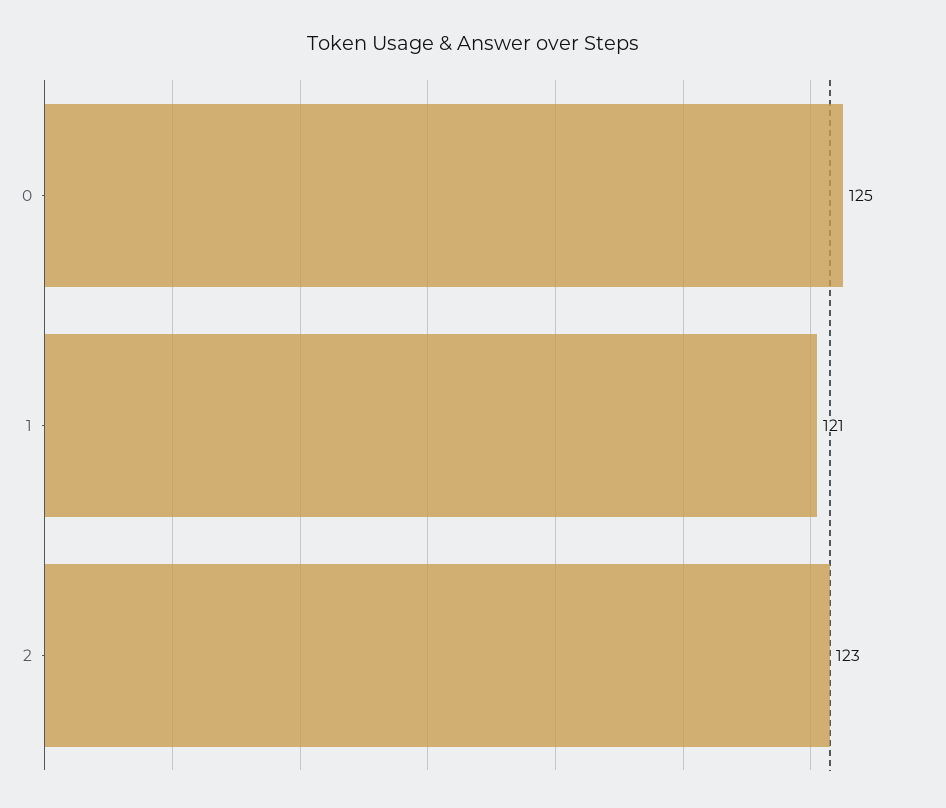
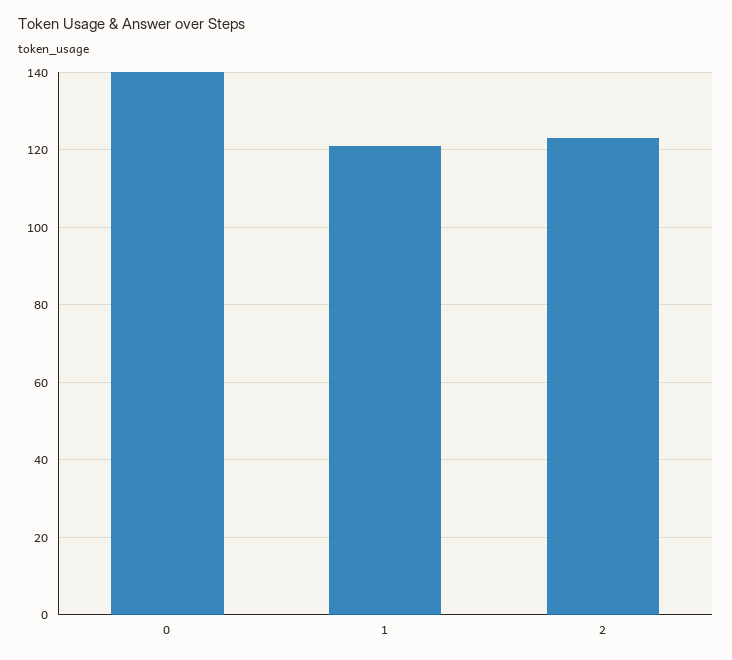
0: 125 -> 140

